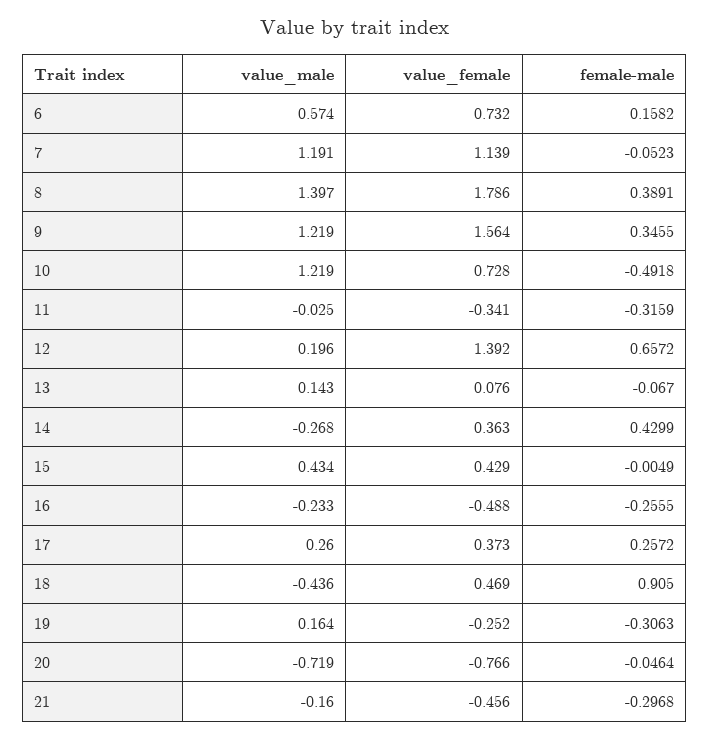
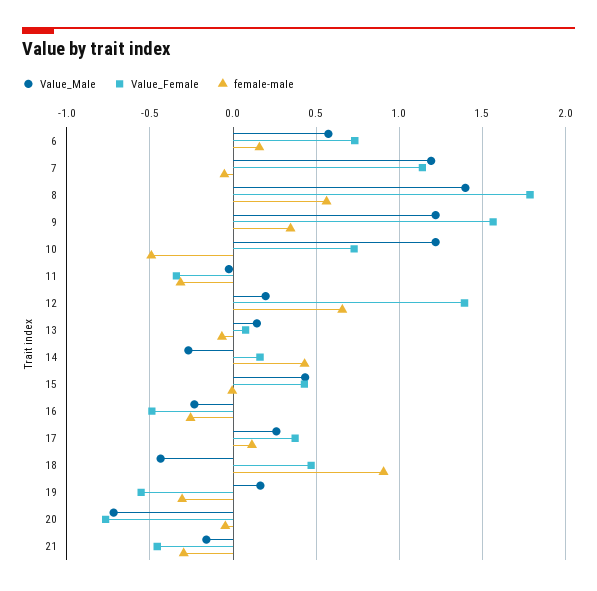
female-male, 8: 0.3891 -> 0.55
value_female, 14: 0.363 -> 0.15
female-male, 17: 0.2572 -> 0.1
value_female, 19: -0.252 -> -0.55

